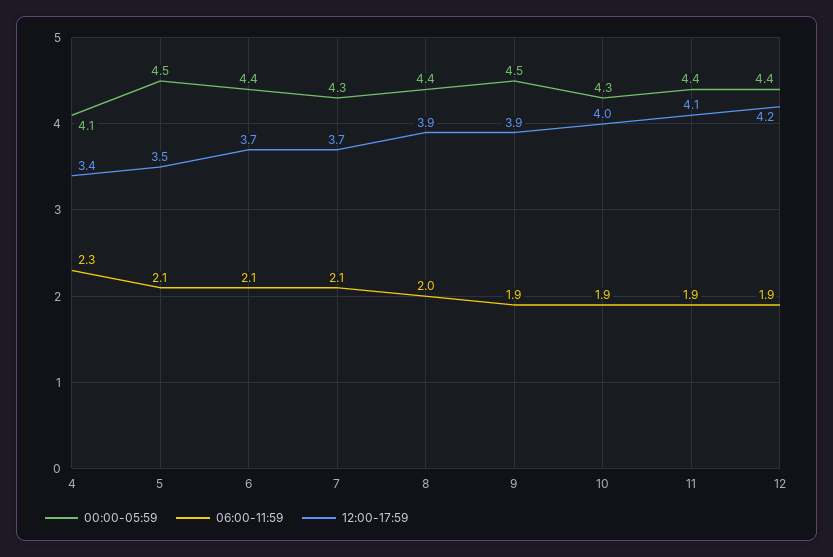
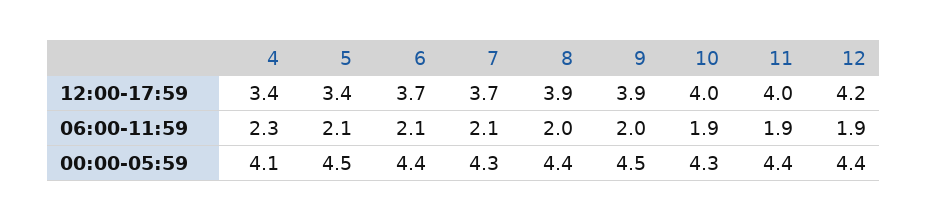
12:00-17:59, 5: 3.5 -> 3.4
06:00-11:59, 9: 1.9 -> 2
12:00-17:59, 11: 4.1 -> 4

